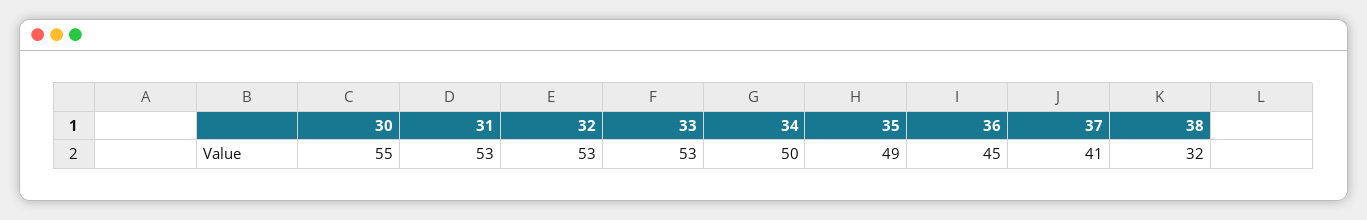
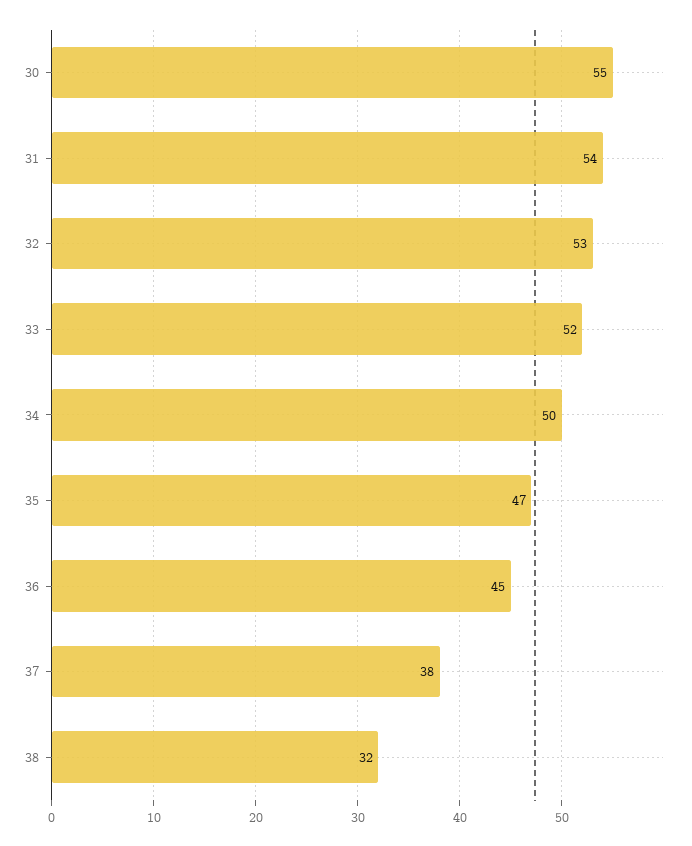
31: 53 -> 54
33: 53 -> 52
35: 49 -> 47
37: 41 -> 38

